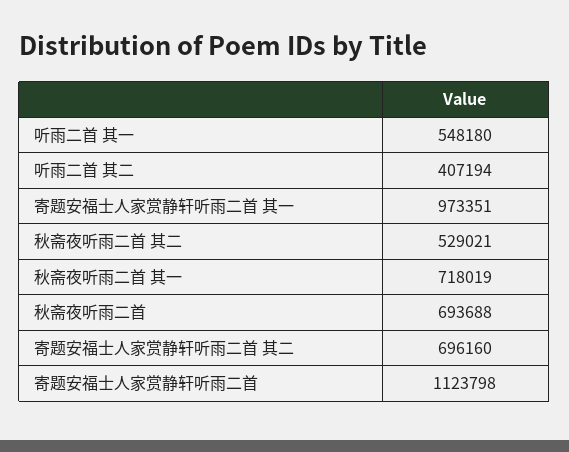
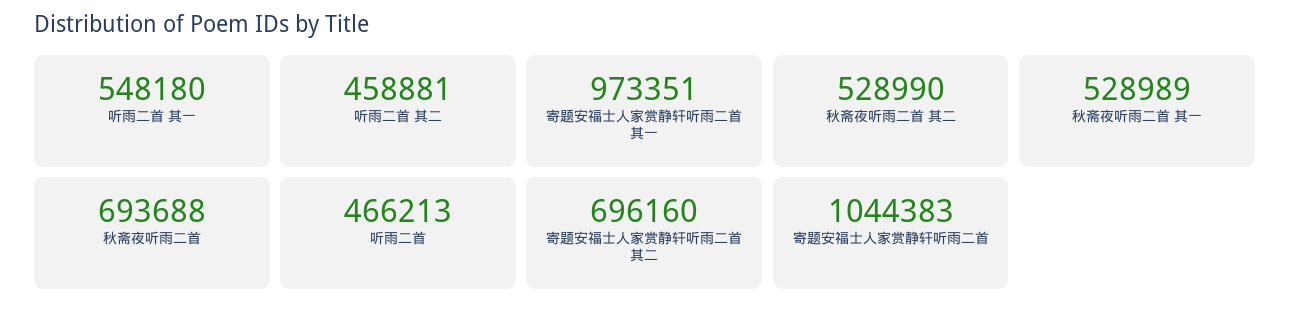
听雨二首 其二: 407194 -> 458881
秋斋夜听雨二首 其二: 529021 -> 528990
秋斋夜听雨二首 其一: 718019 -> 528989
寄题安福士人家赏静轩听雨二首: 1123798 -> 1044383
听雨二首: none -> 466213

